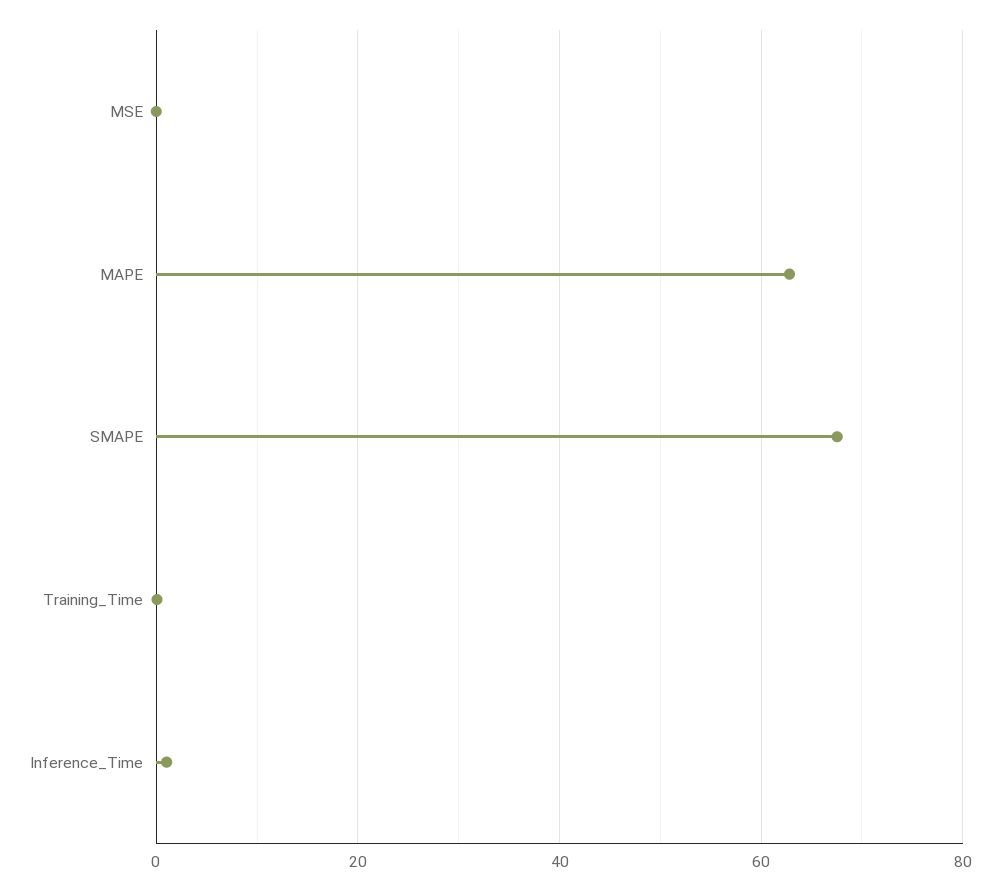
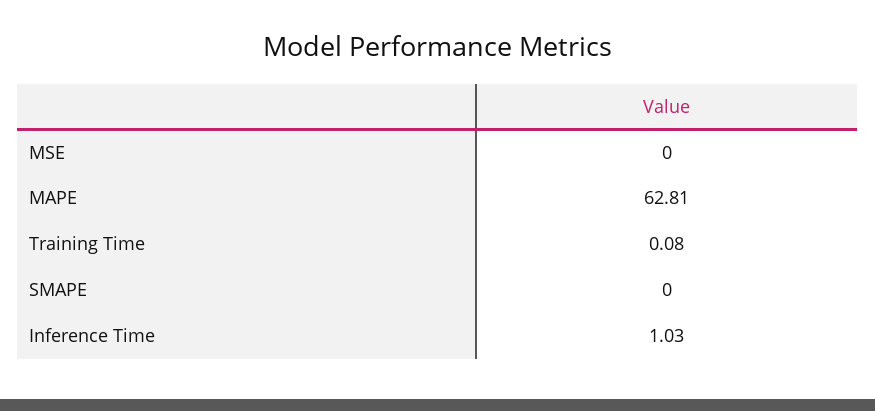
SMAPE: 68 -> 0

